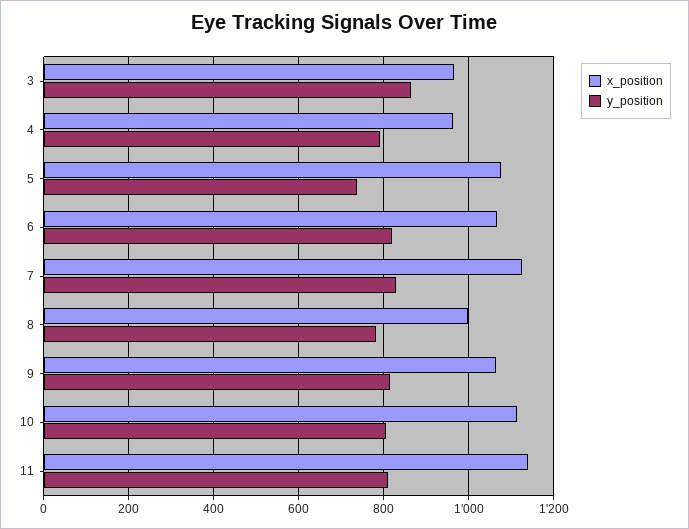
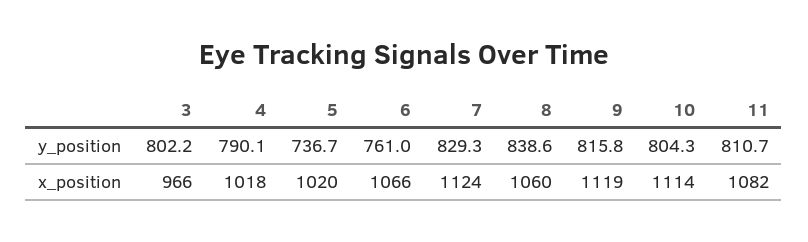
y_position, 3: 860 -> 802.2
x_position, 4: 960 -> 1018
x_position, 5: 1080 -> 1020
y_position, 6: 820 -> 761
x_position, 8: 1000 -> 1060
y_position, 8: 780 -> 838.6
x_position, 9: 1060 -> 1119
x_position, 11: 1140 -> 1082

